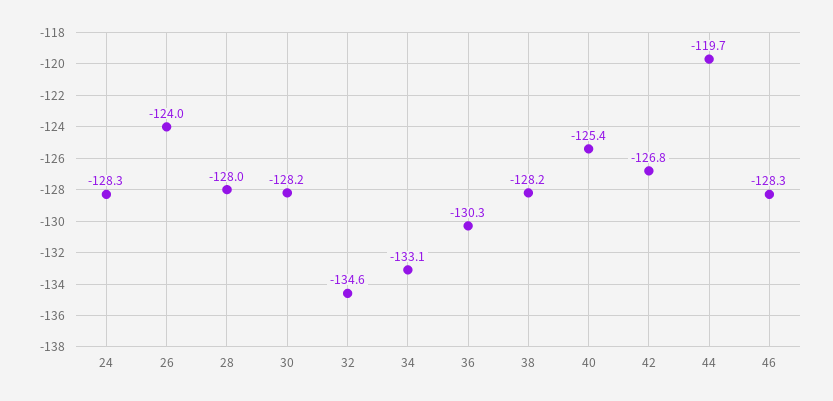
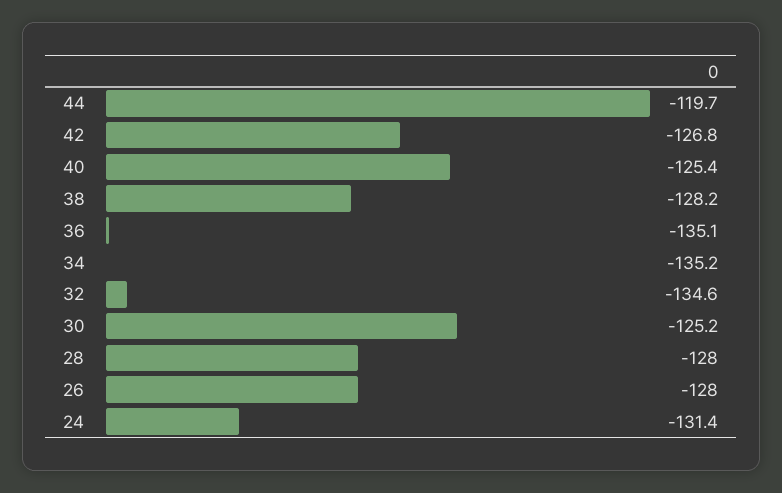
24: -128.3 -> -131.4
26: -124 -> -128
30: -128.2 -> -125.2
34: -133.1 -> -135.2
36: -130.3 -> -135.1
46: -128.3 -> none

